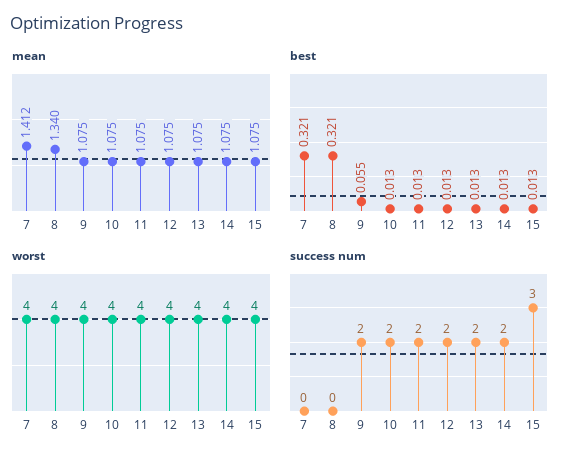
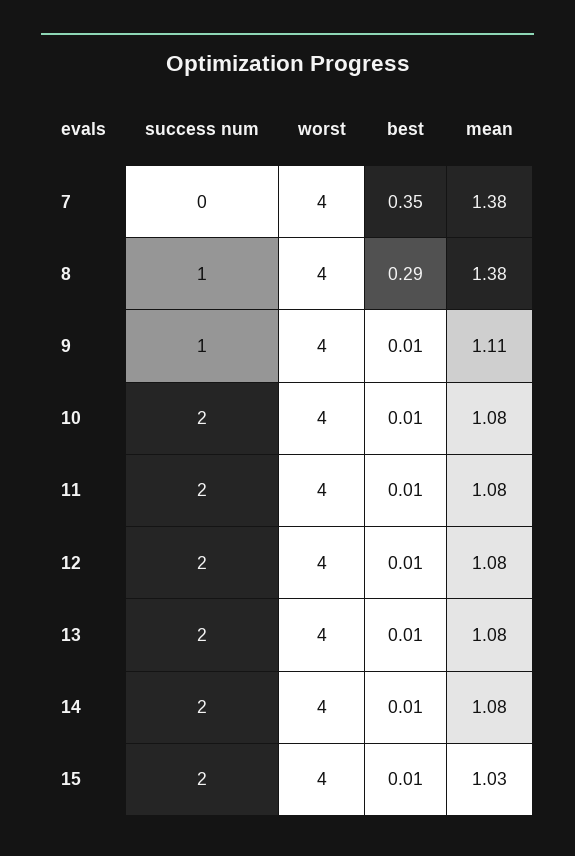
mean, 7: 1.412 -> 1.38
mean, 8: 1.34 -> 1.38
mean, 9: 1.075 -> 1.11
mean, 15: 1.075 -> 1.03
best, 7: 0.321 -> 0.35
best, 8: 0.321 -> 0.29
best, 9: 0.055 -> 0.01
success num, 8: 0 -> 1
success num, 9: 2 -> 1
success num, 15: 3 -> 2

